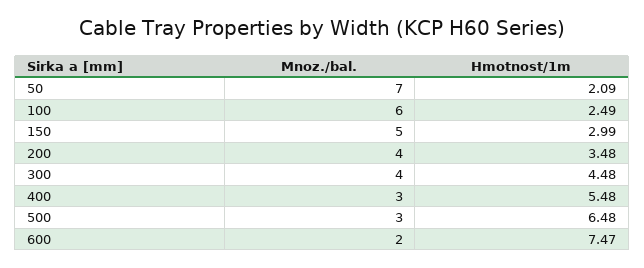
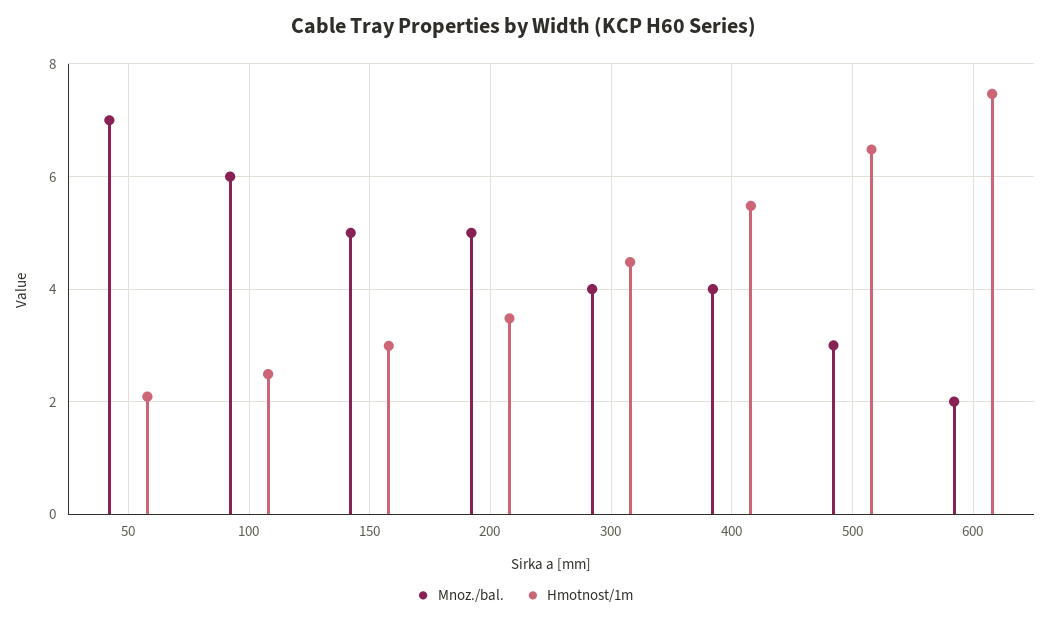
Mnoz./bal., 200: 4 -> 5
Mnoz./bal., 400: 3 -> 4

